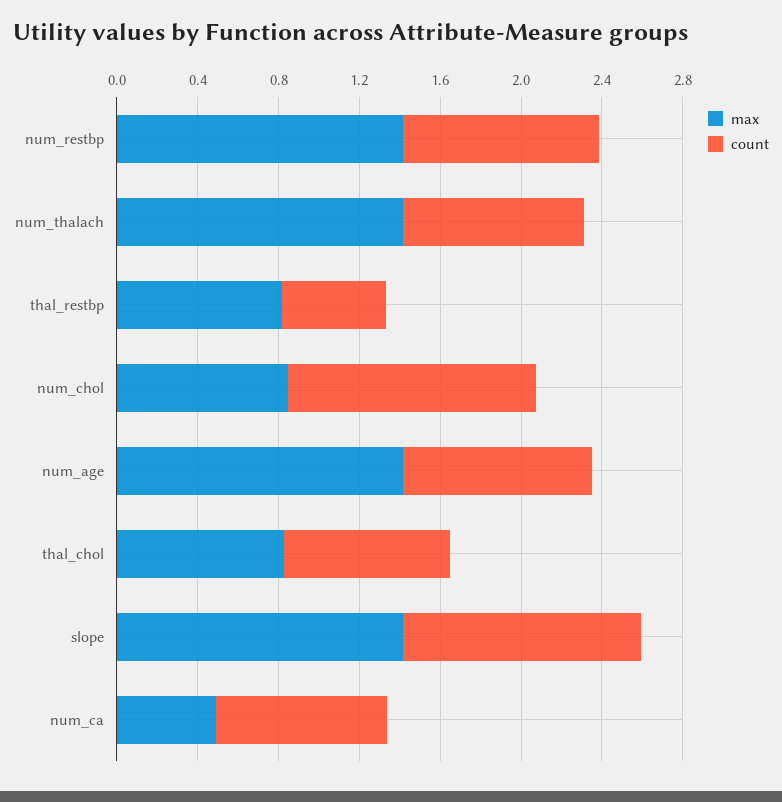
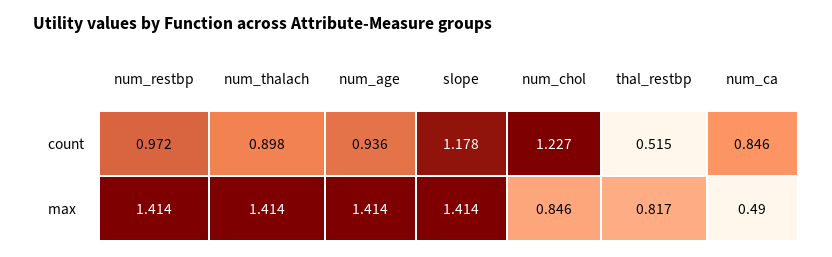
max, thal_chol: 0.8 -> none
count, thal_chol: 0.8 -> none

